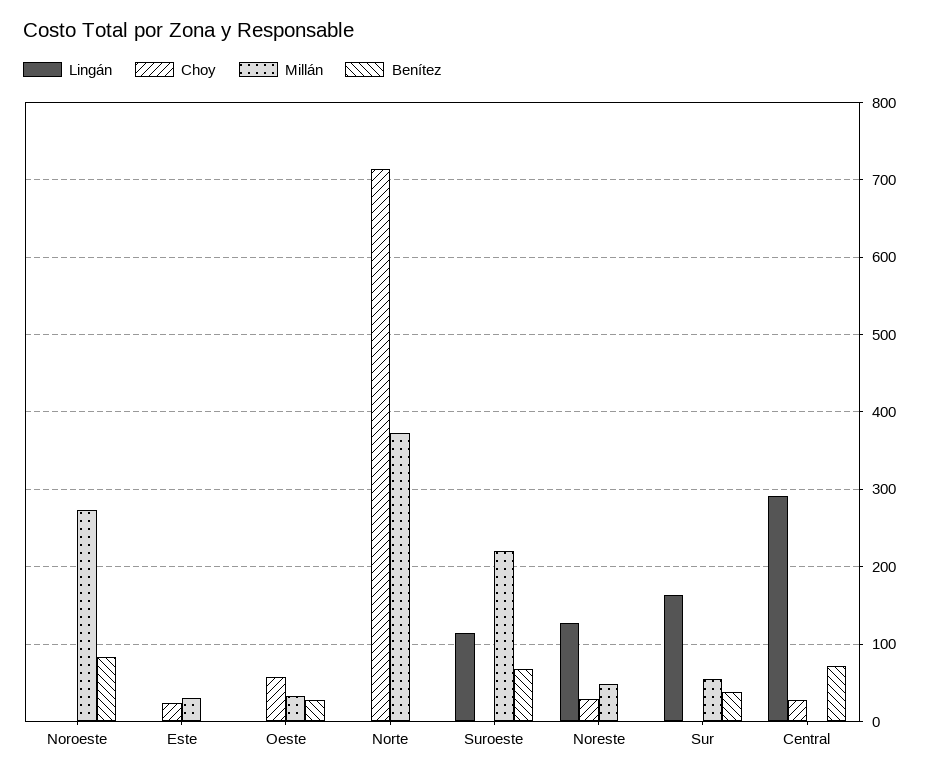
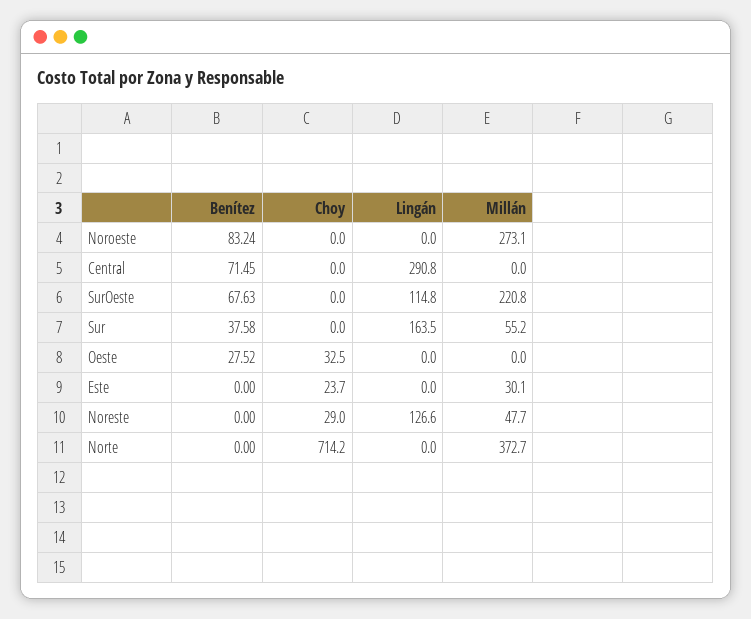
Choy, Oeste: 60 -> 32.5
Millán, Oeste: 30 -> 0
Choy, Central: 30 -> 0

